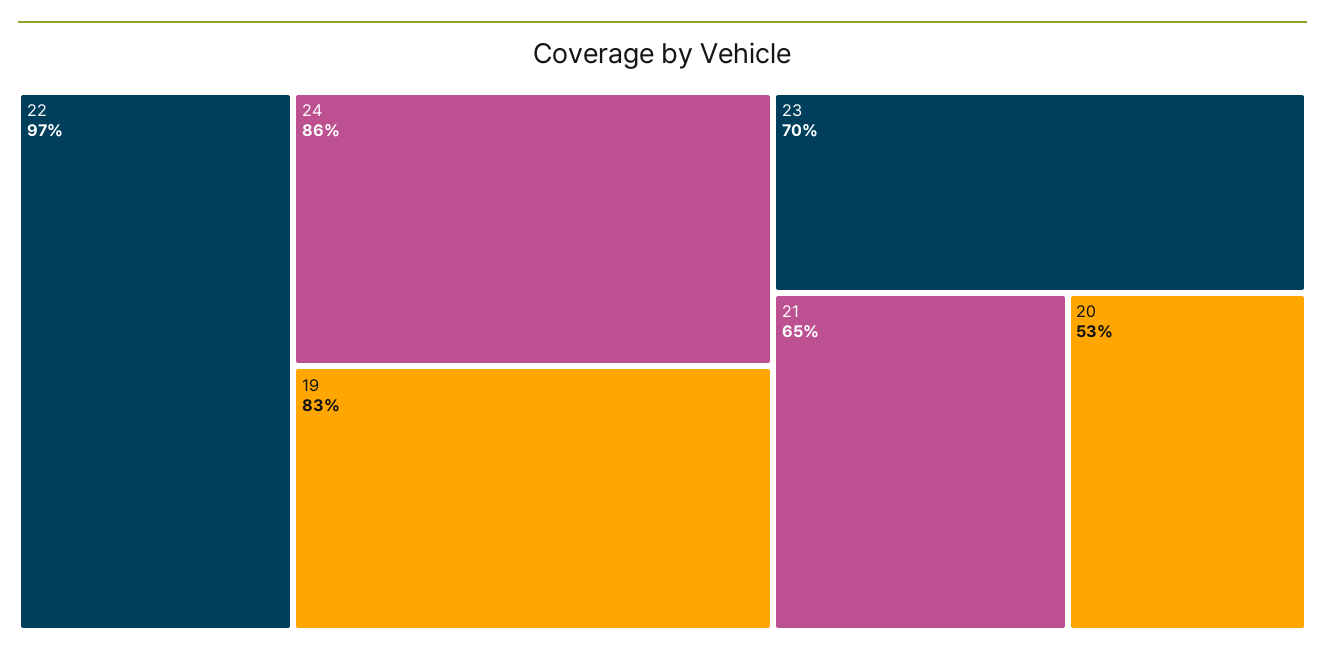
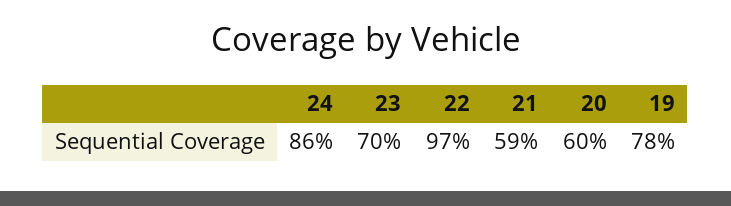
19: 83 -> 78
21: 65 -> 59
20: 53 -> 60

